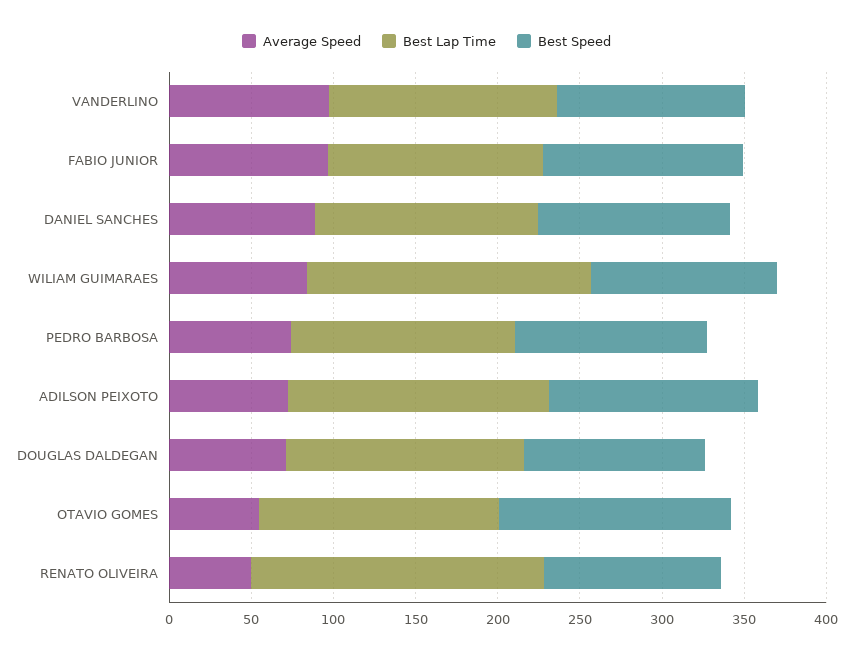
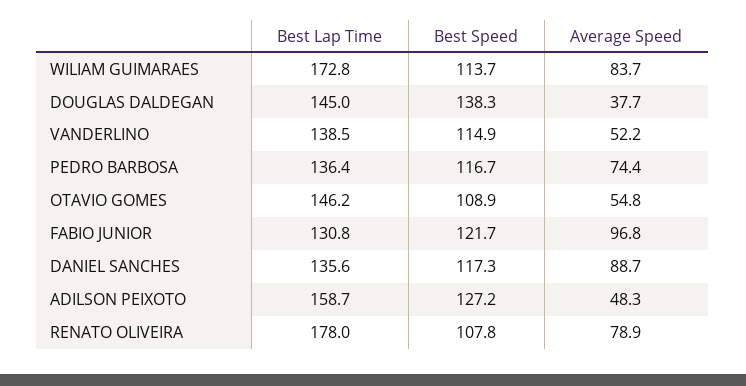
Average Speed, VANDERLINO: 100 -> 52.2
Average Speed, ADILSON PEIXOTO: 70 -> 48.3
Average Speed, DOUGLAS DALDEGAN: 70 -> 37.7
Best Speed, DOUGLAS DALDEGAN: 110 -> 138.3
Best Speed, OTAVIO GOMES: 140 -> 108.9
Average Speed, RENATO OLIVEIRA: 50 -> 78.9

